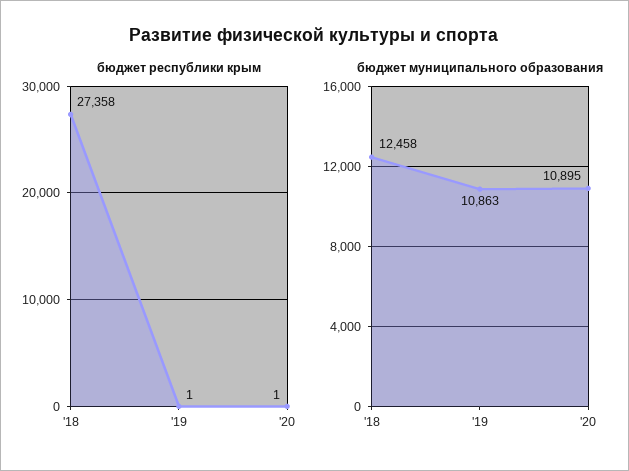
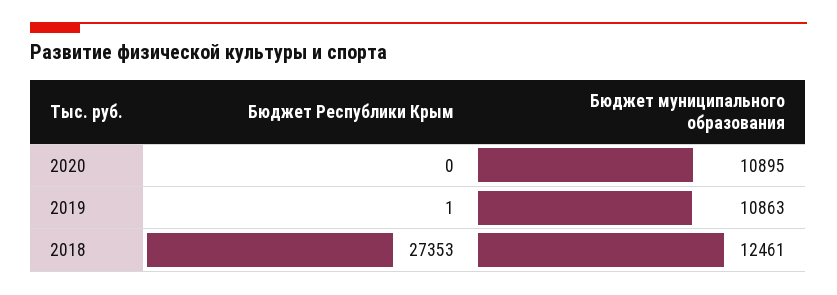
бюджет республики крым, '18: 27358 -> 27353
бюджет республики крым, '20: 1 -> 0
бюджет муниципального образования, '18: 12458 -> 12461

